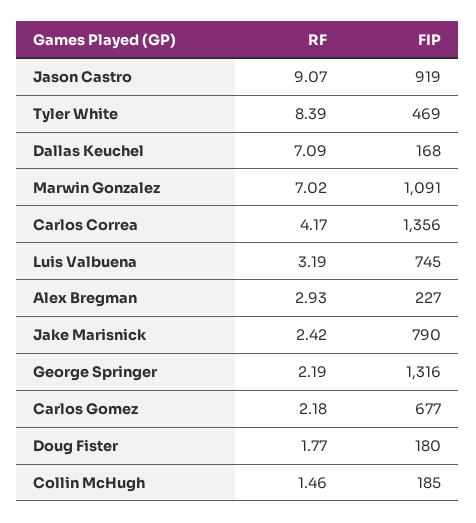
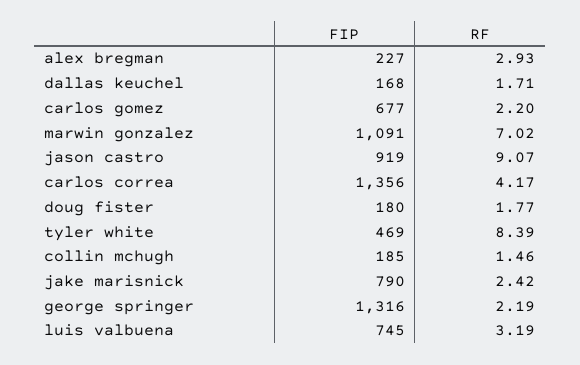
RF, Dallas Keuchel: 7.09 -> 1.71
RF, Carlos Gomez: 2.18 -> 2.2

